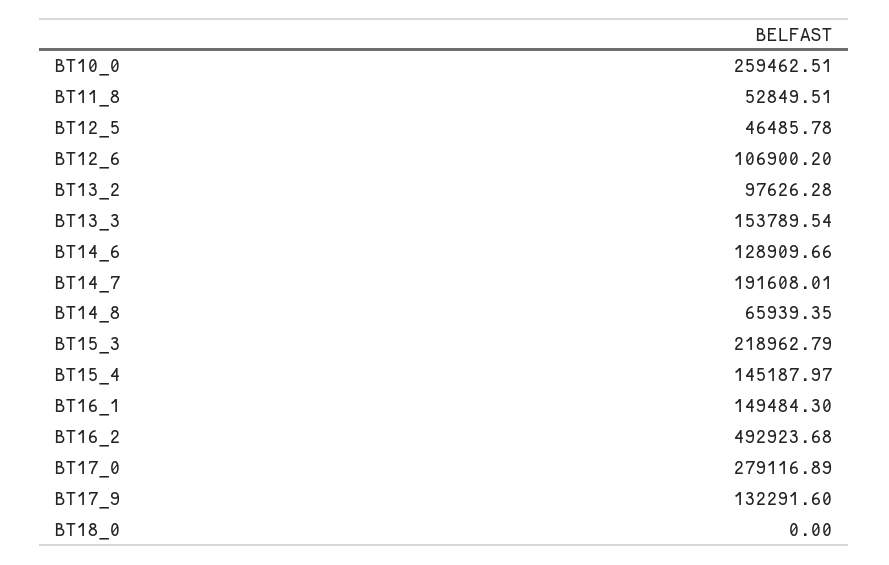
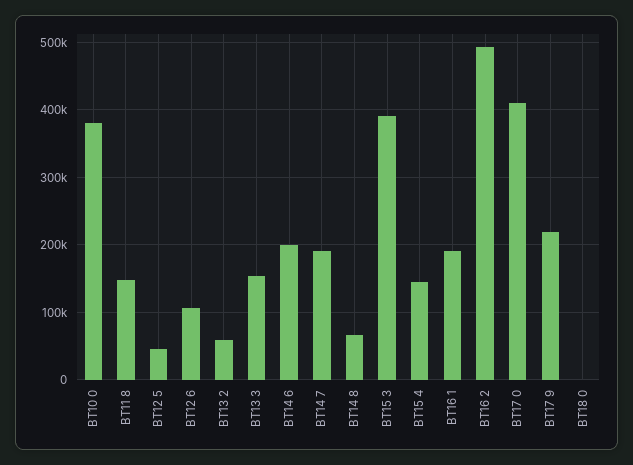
BT10_0: 259462.51 -> 380000
BT11_8: 52849.51 -> 150000
BT13_2: 97626.28 -> 60000
BT14_6: 128909.66 -> 200000
BT15_3: 218962.79 -> 390000
BT16_1: 149484.3 -> 190000
BT17_0: 279116.89 -> 410000
BT17_9: 132291.6 -> 220000

